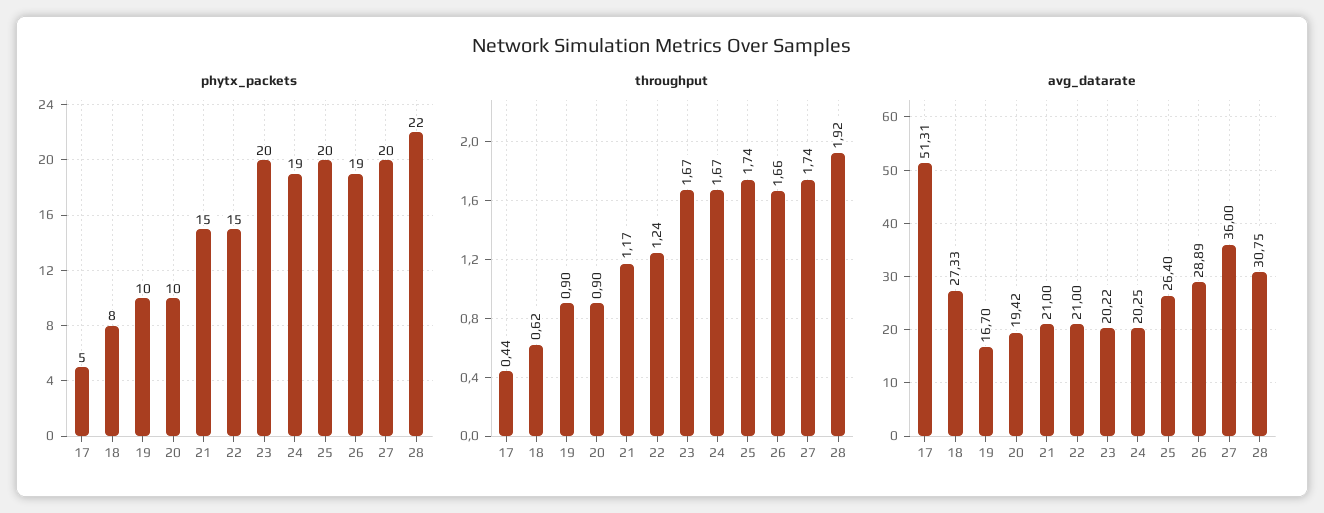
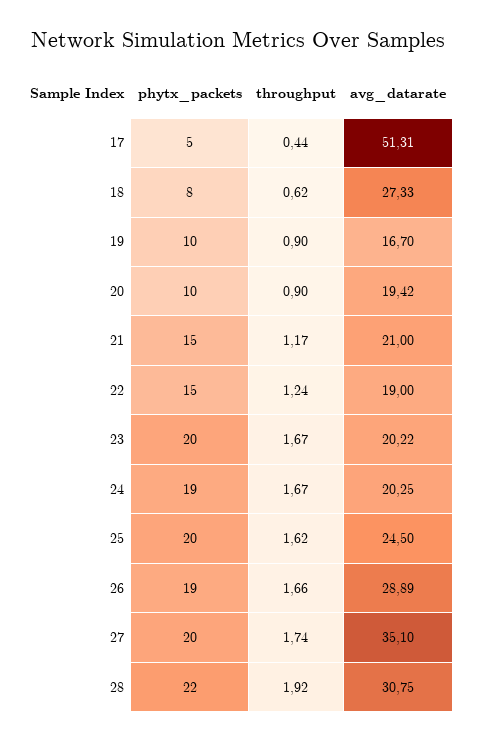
throughput, 25: 1.74 -> 1.62
avg_datarate, 22: 21 -> 19
avg_datarate, 25: 26.4 -> 24.5
avg_datarate, 27: 36 -> 35.1

